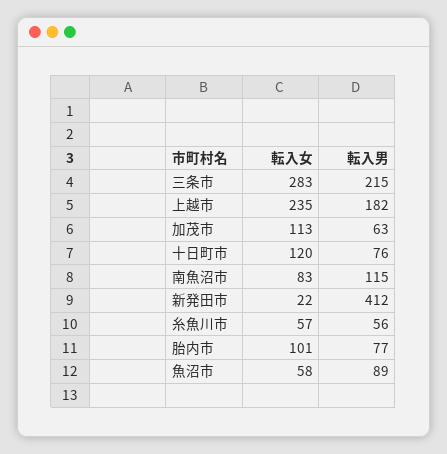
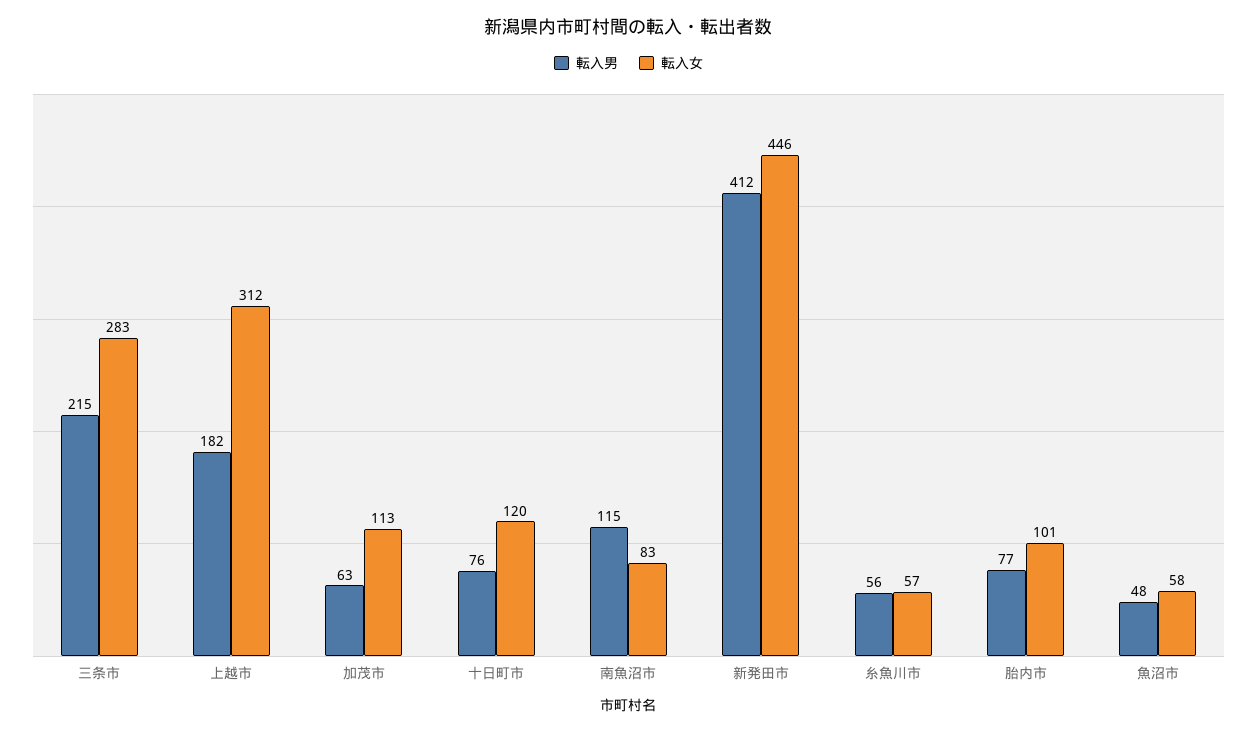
転入女, 上越市: 235 -> 312
転入女, 新発田市: 22 -> 446
転入男, 魚沼市: 89 -> 48

